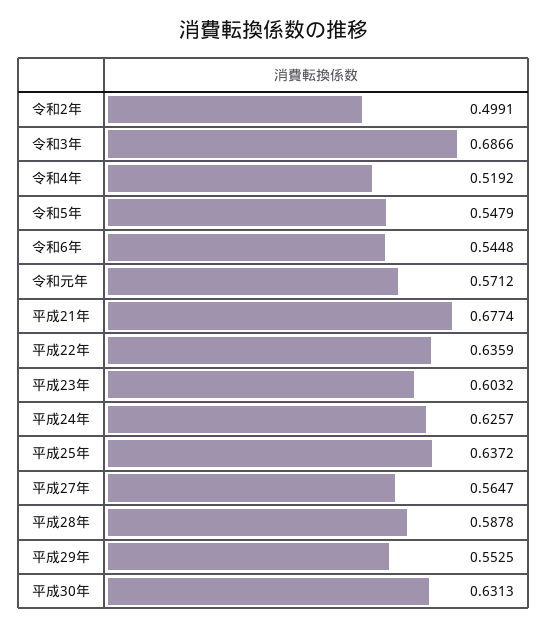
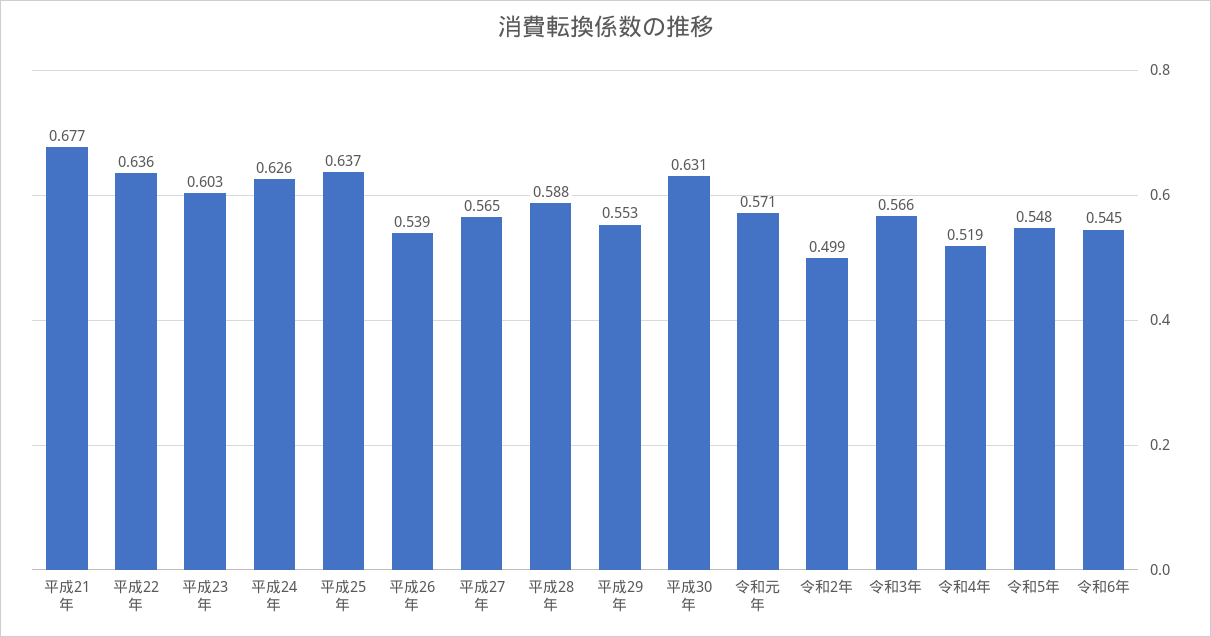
令和3年: 0.6866 -> 0.566
平成26年: none -> 0.539

